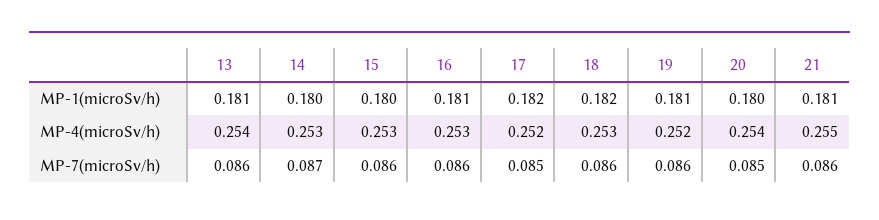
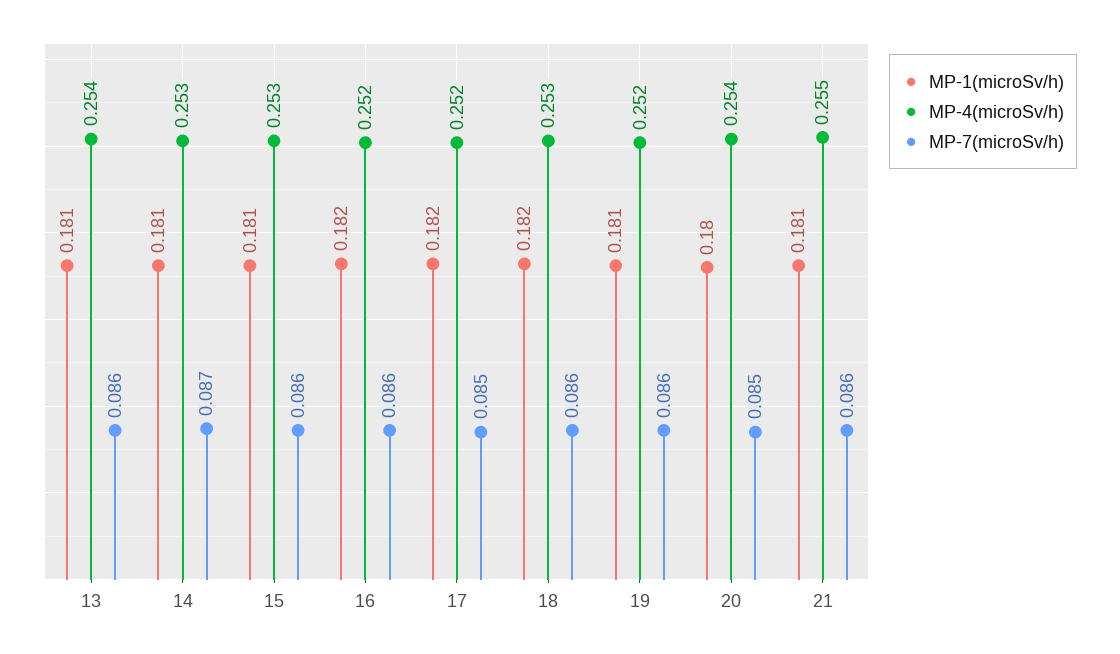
MP-1(microSv/h), 14: 0.18 -> 0.181
MP-1(microSv/h), 15: 0.18 -> 0.181
MP-1(microSv/h), 16: 0.181 -> 0.182
MP-4(microSv/h), 16: 0.253 -> 0.252

